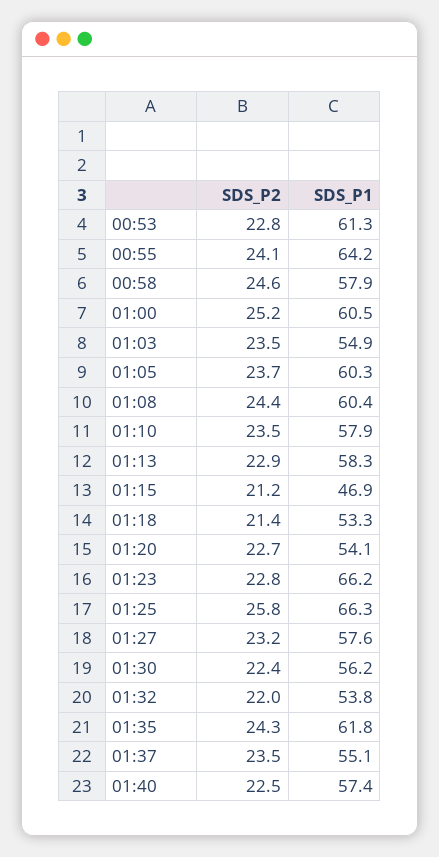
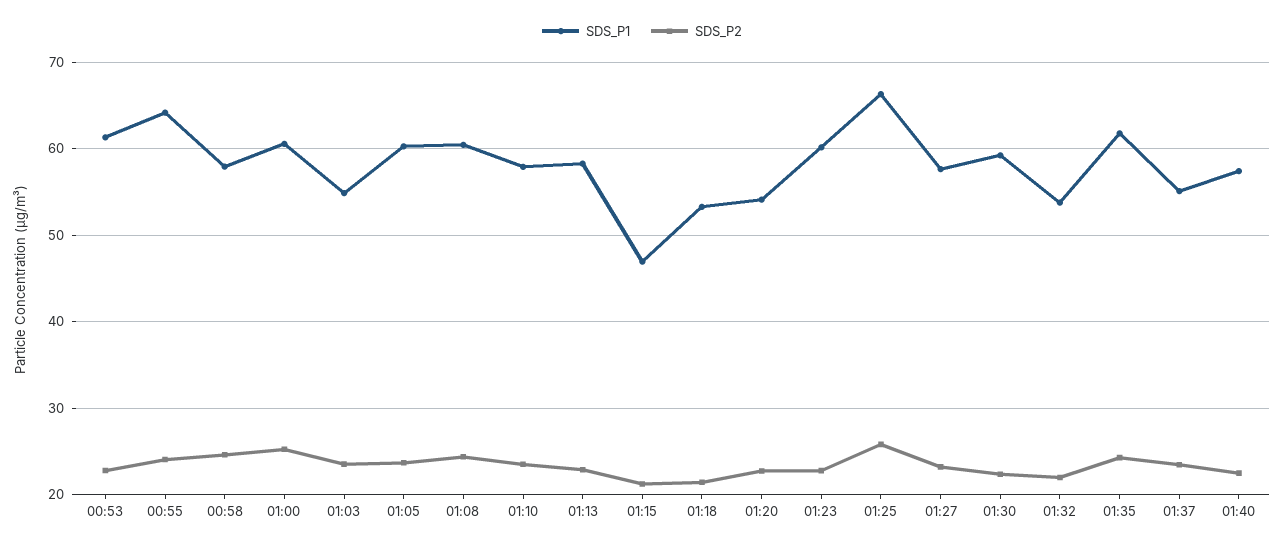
SDS_P1, 01:23: 66.2 -> 60
SDS_P1, 01:30: 56.2 -> 59

